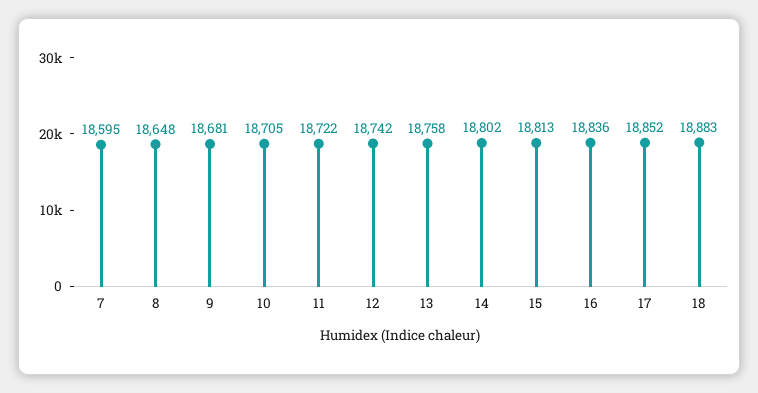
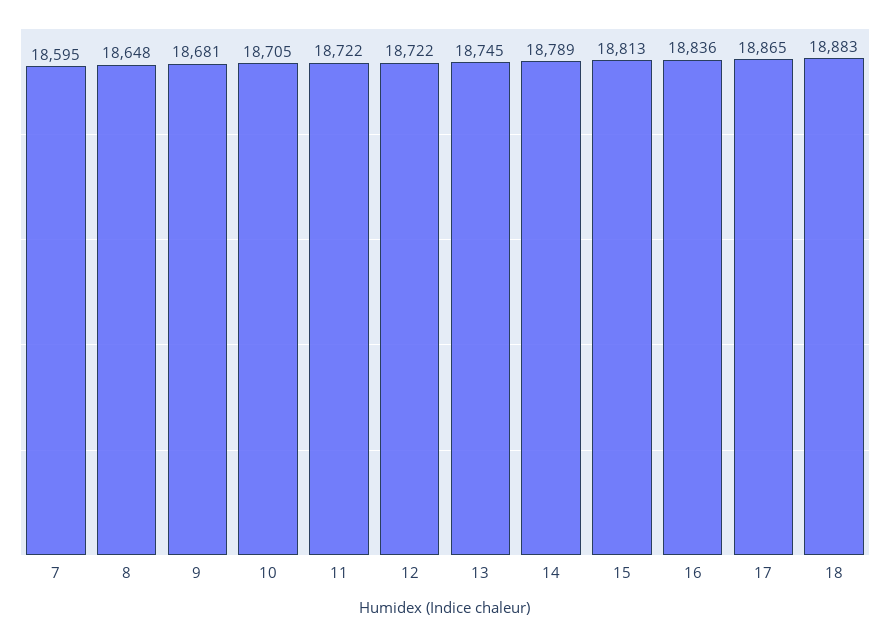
12: 18742 -> 18722
13: 18758 -> 18745
14: 18802 -> 18789
17: 18852 -> 18865

